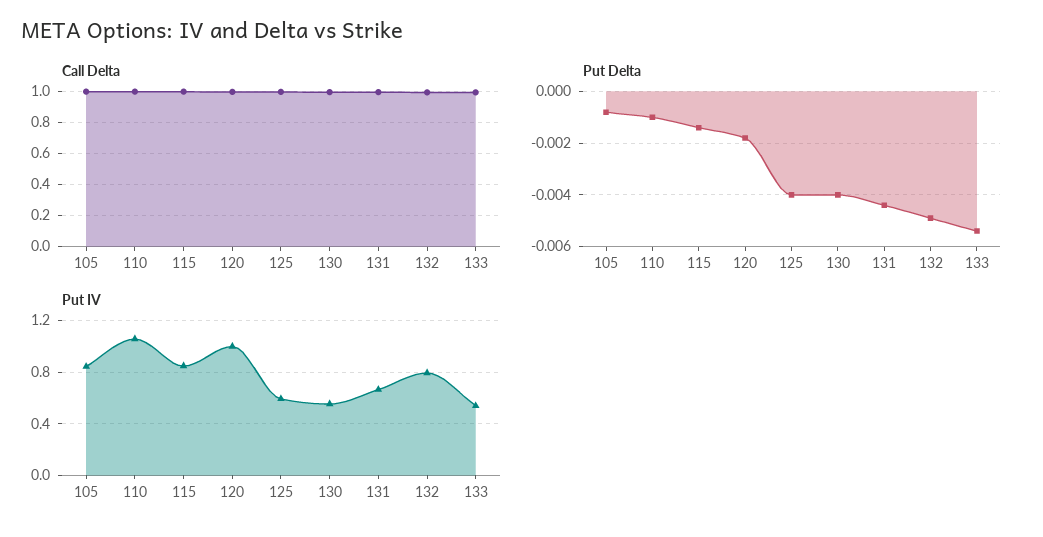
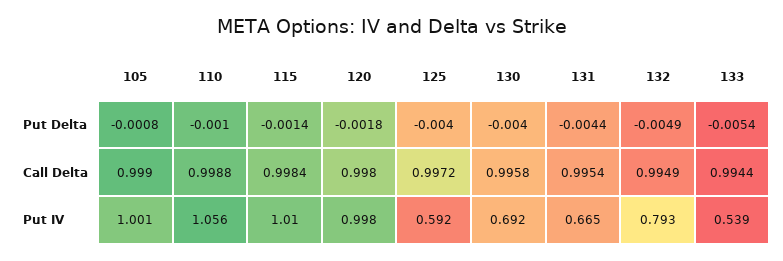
Put IV, 105: 0.85 -> 1.001
Put IV, 115: 0.85 -> 1.01
Put IV, 130: 0.55 -> 0.692

